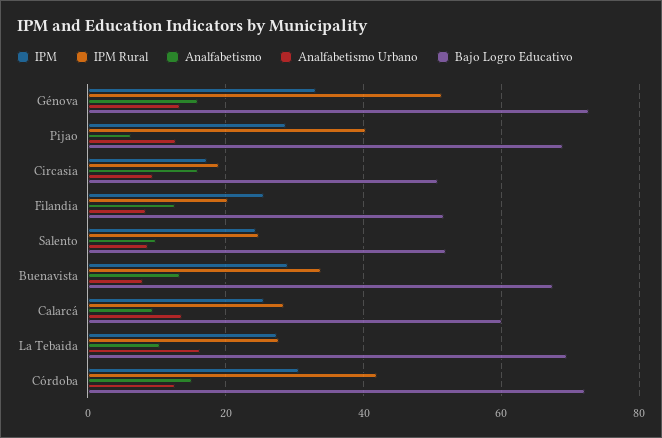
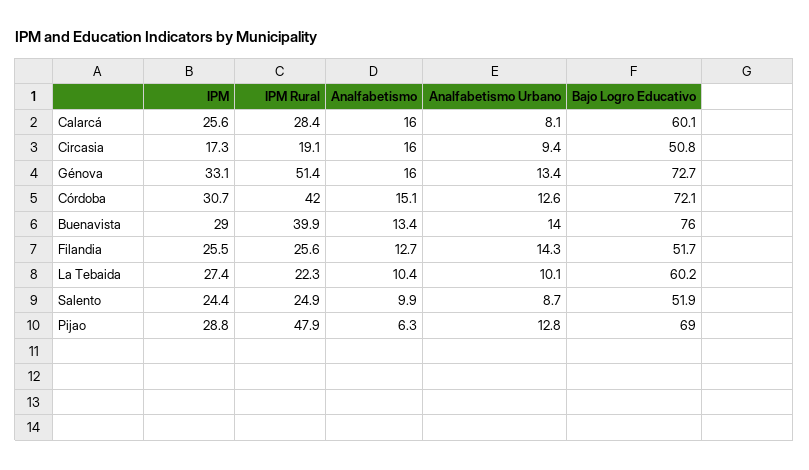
IPM Rural, Pijao: 40 -> 47.9
IPM Rural, Filandia: 20 -> 25.6
Analfabetismo Urbano, Filandia: 8 -> 14.3
IPM Rural, Buenavista: 34 -> 39.9
Analfabetismo Urbano, Buenavista: 8 -> 14
Bajo Logro Educativo, Buenavista: 68 -> 76
Analfabetismo, Calarcá: 10 -> 16
Analfabetismo Urbano, Calarcá: 14 -> 8.1
IPM Rural, La Tebaida: 28 -> 22.3
Analfabetismo Urbano, La Tebaida: 16 -> 10.1
Bajo Logro Educativo, La Tebaida: 70 -> 60.2

